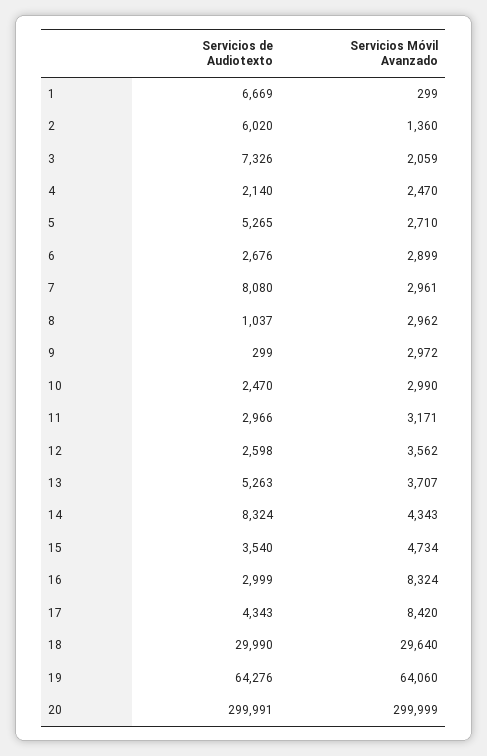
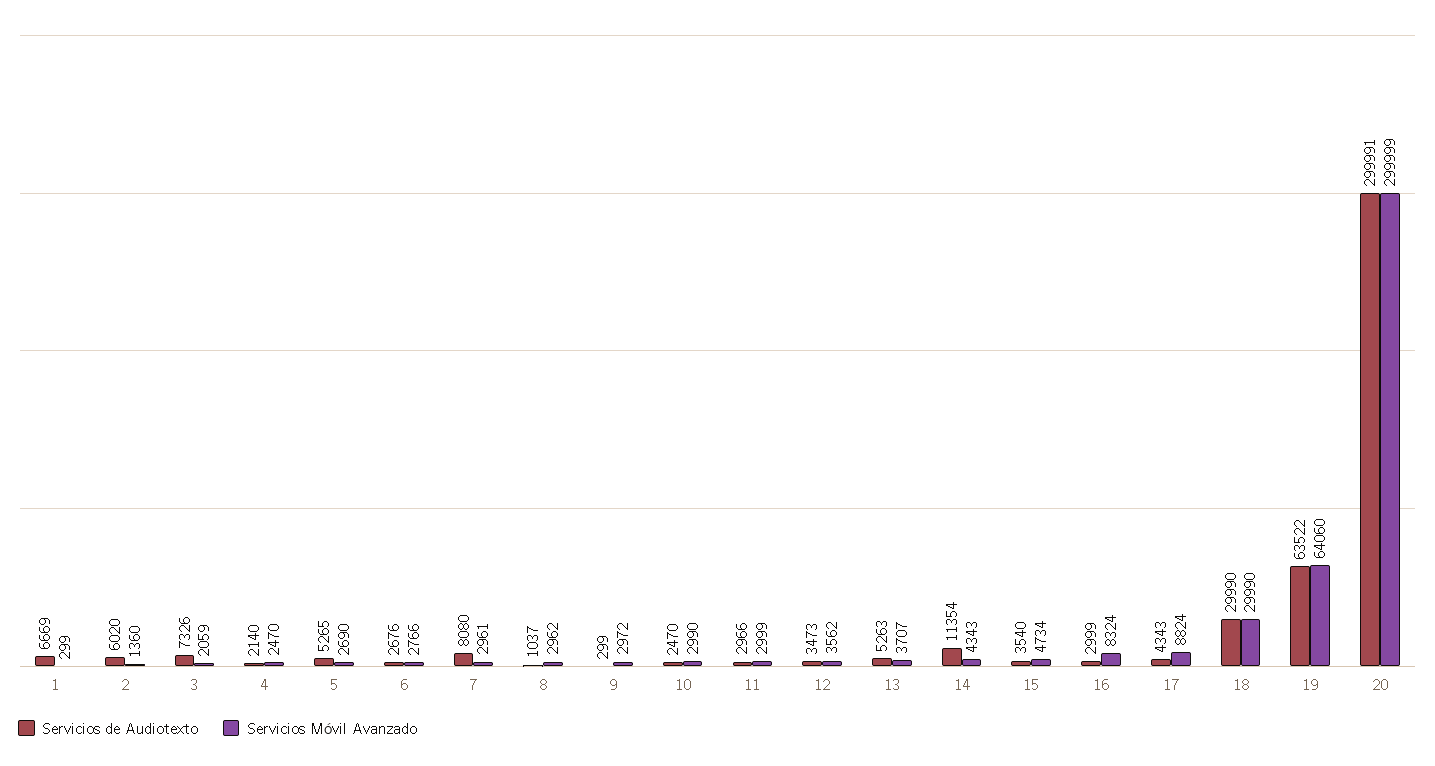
Servicios Móvil Avanzado, 5: 2710 -> 2690
Servicios Móvil Avanzado, 6: 2899 -> 2766
Servicios Móvil Avanzado, 11: 3171 -> 2999
Servicios de Audiotexto, 12: 2598 -> 3473
Servicios de Audiotexto, 14: 8324 -> 11354
Servicios Móvil Avanzado, 17: 8420 -> 8824
Servicios Móvil Avanzado, 18: 29640 -> 29990
Servicios de Audiotexto, 19: 64276 -> 63522

